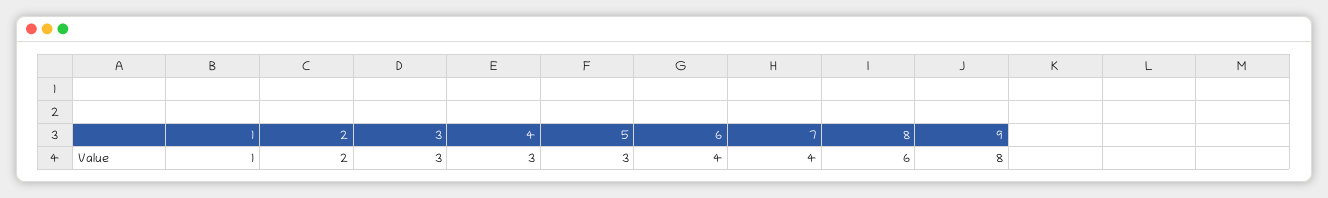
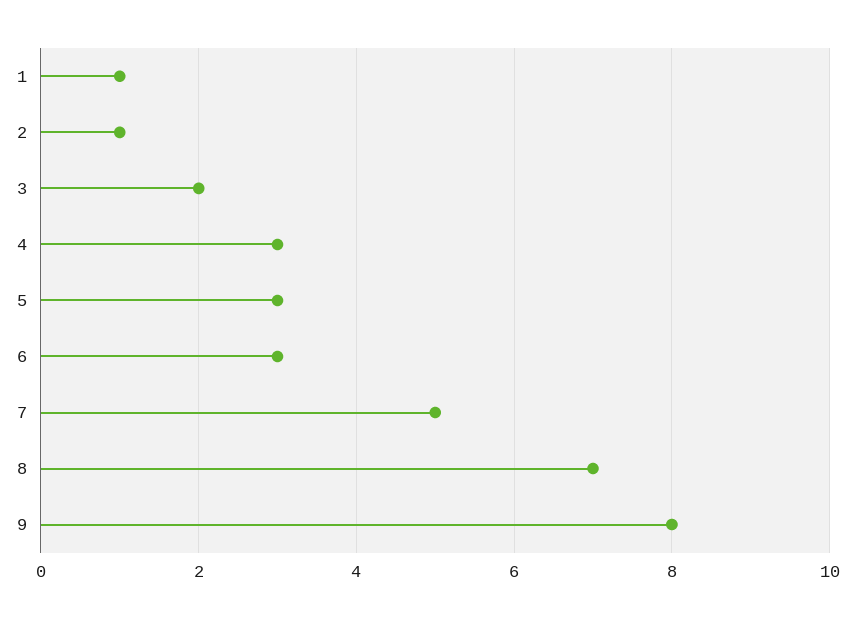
2: 2 -> 1
3: 3 -> 2
6: 4 -> 3
7: 4 -> 5
8: 6 -> 7

